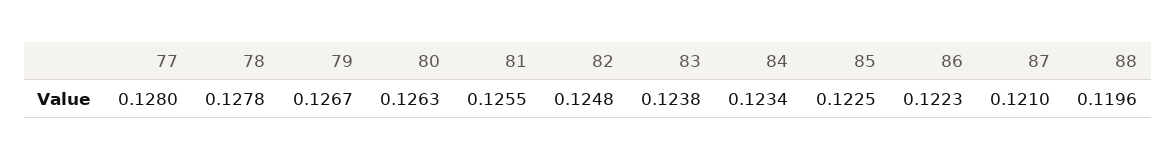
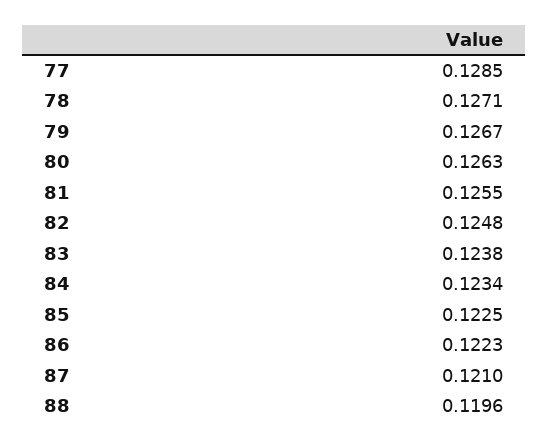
77: 0.128 -> 0.1285
78: 0.1278 -> 0.1271

